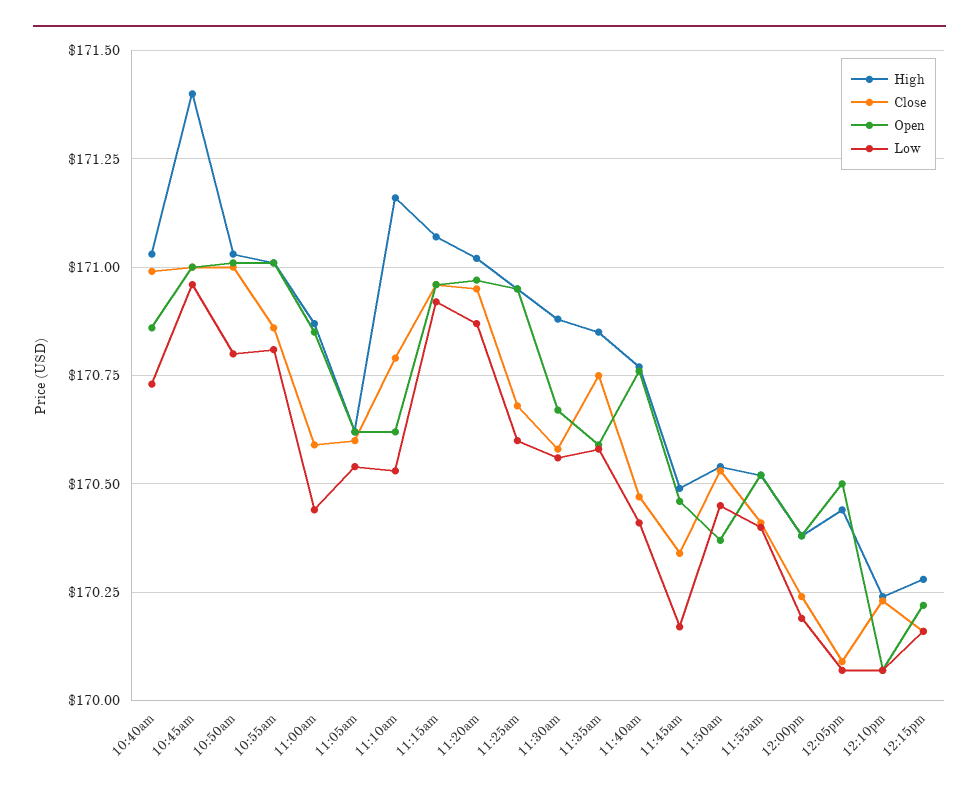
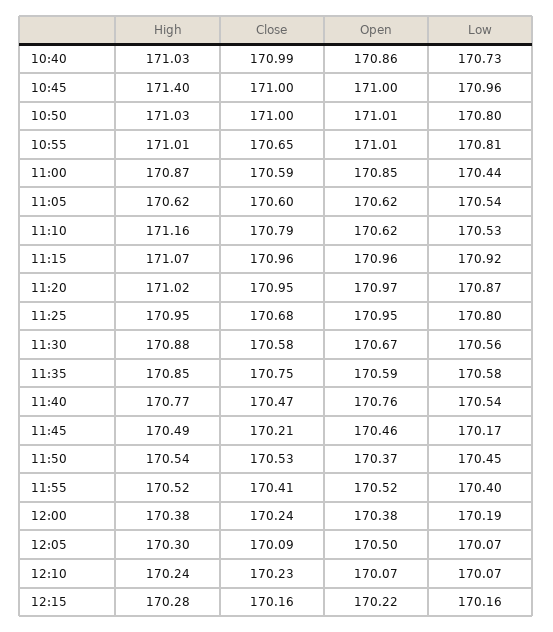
Close, 10:55am: 170.85 -> 170.65
Low, 11:25am: 170.6 -> 170.8
Low, 11:40am: 170.4 -> 170.54
Close, 11:45am: 170.35 -> 170.21
High, 12:05pm: 170.45 -> 170.3

